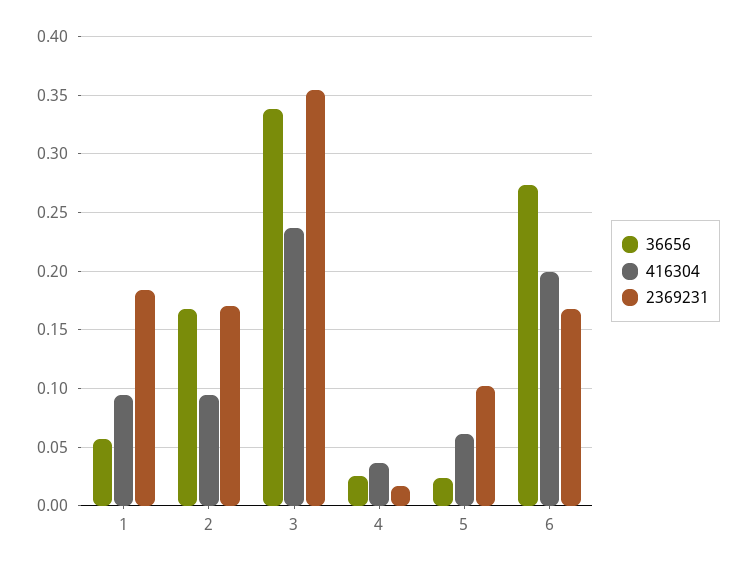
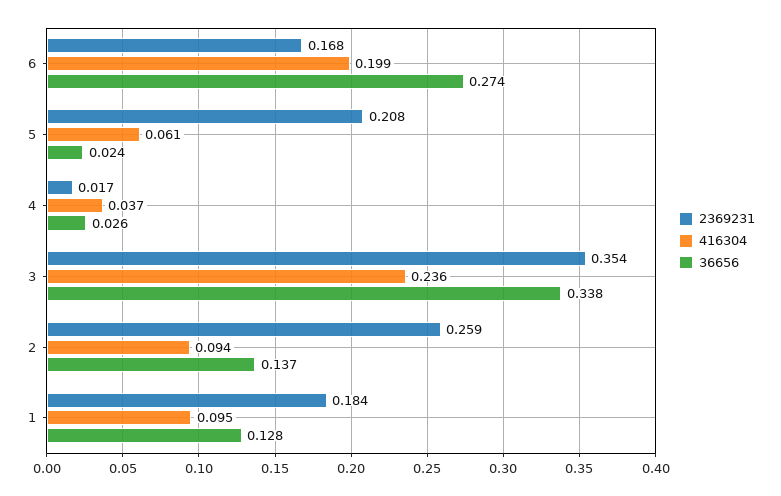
36656, 1: 0.06 -> 0.128
36656, 2: 0.17 -> 0.137
2369231, 2: 0.17 -> 0.259
2369231, 5: 0.1 -> 0.208

